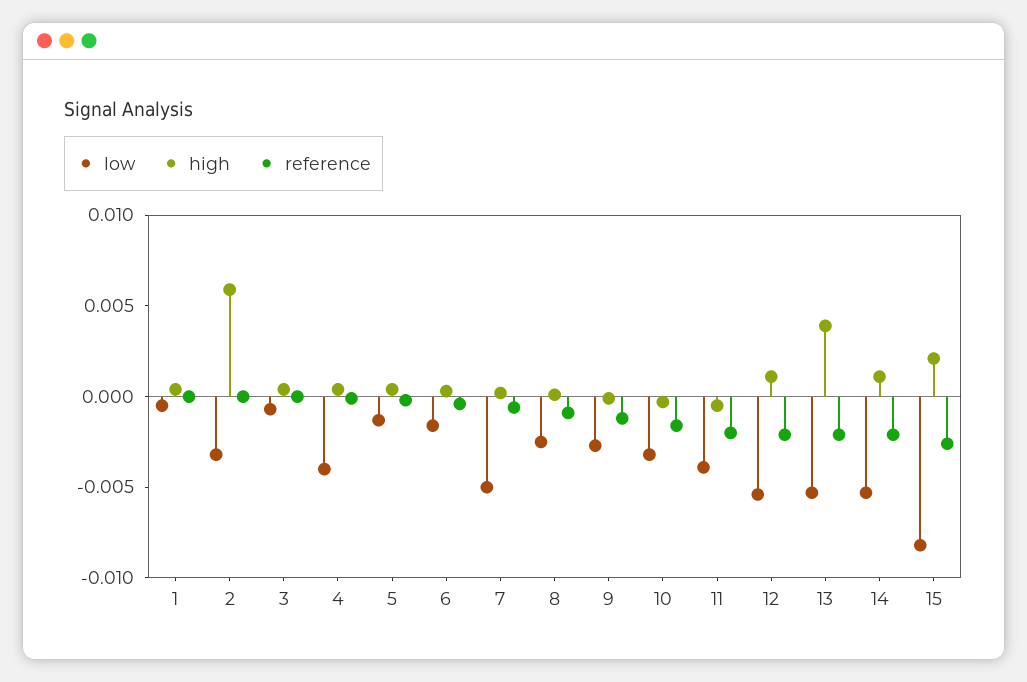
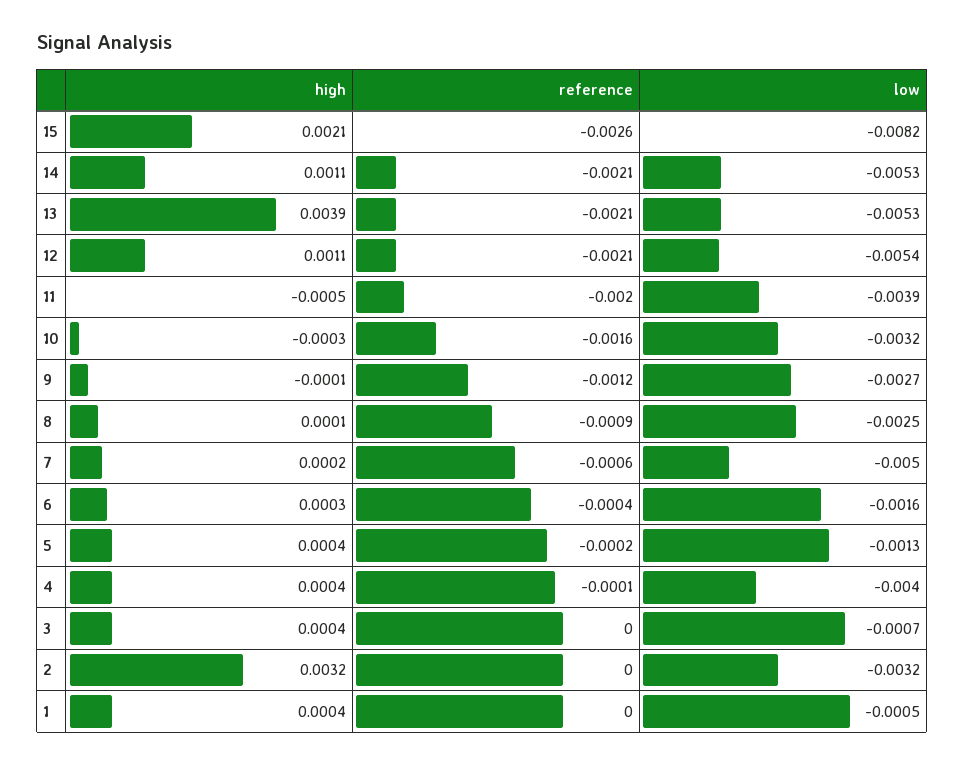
high, 2: 0.006 -> 0.0032

